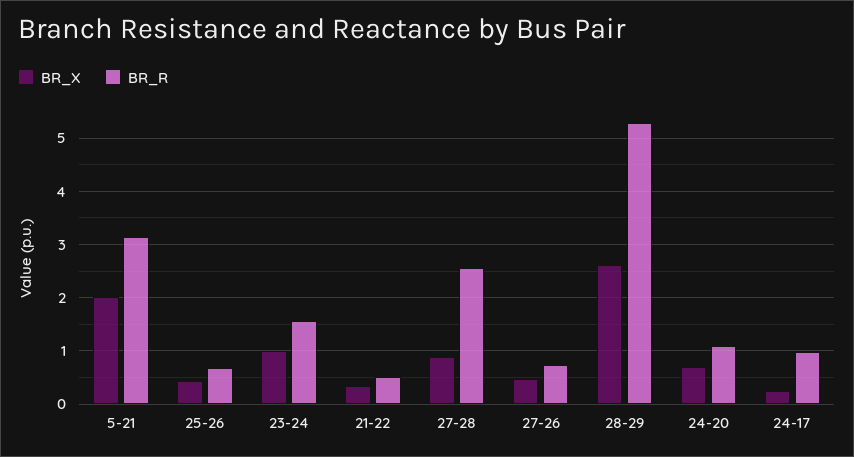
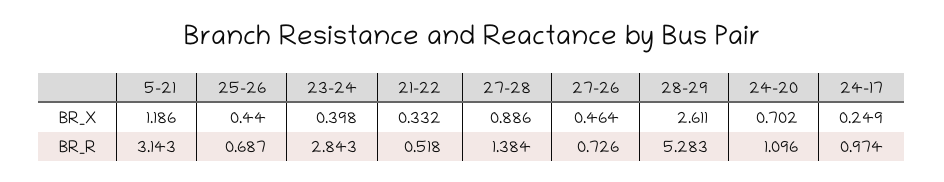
BR_X, 5-21: 2 -> 1.186
BR_X, 23-24: 1 -> 0.398
BR_R, 23-24: 1.6 -> 2.843
BR_R, 27-28: 2.6 -> 1.384

